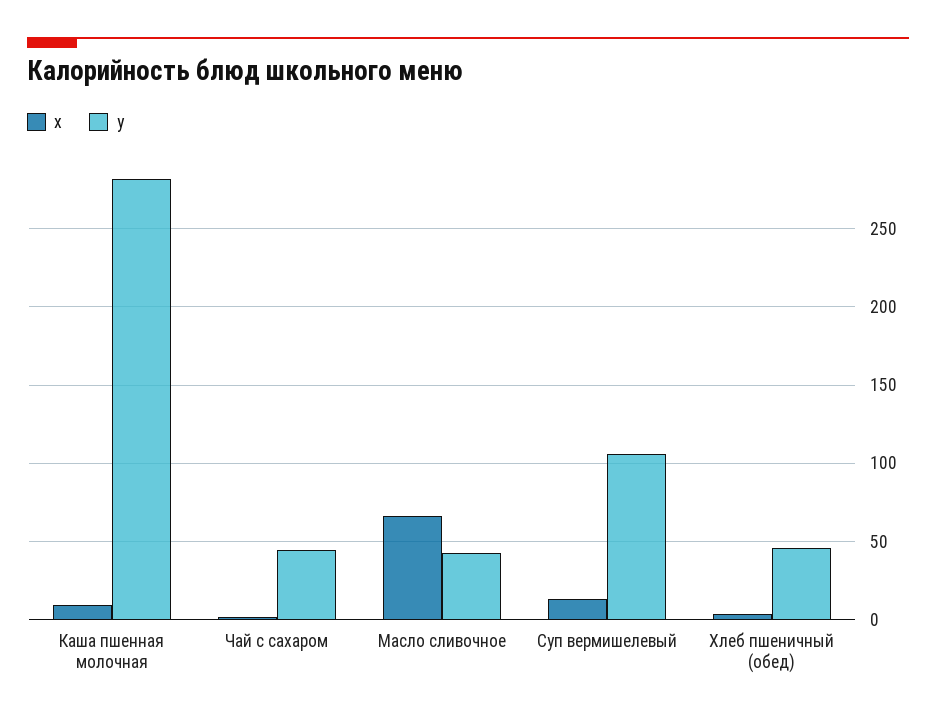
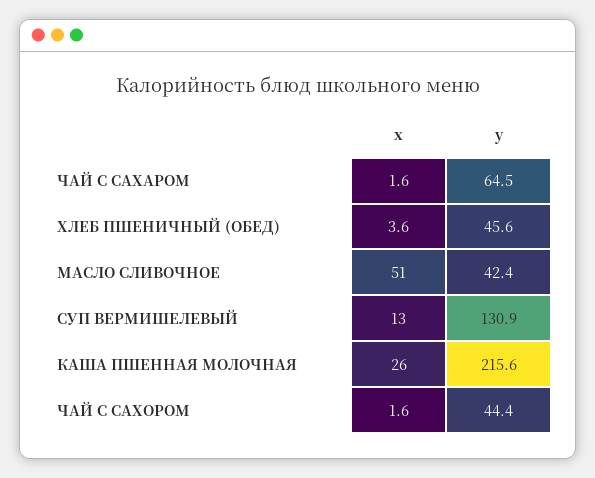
x, Каша пшенная молочная: 10 -> 26
y, Каша пшенная молочная: 280 -> 215.6
y, Чай с сахаром: 45 -> 64.5
x, Масло сливочное: 65 -> 51
y, Суп вермишелевый: 105 -> 130.9
x, ЧАЙ С САХОРОМ: none -> 1.6
y, ЧАЙ С САХОРОМ: none -> 44.4

